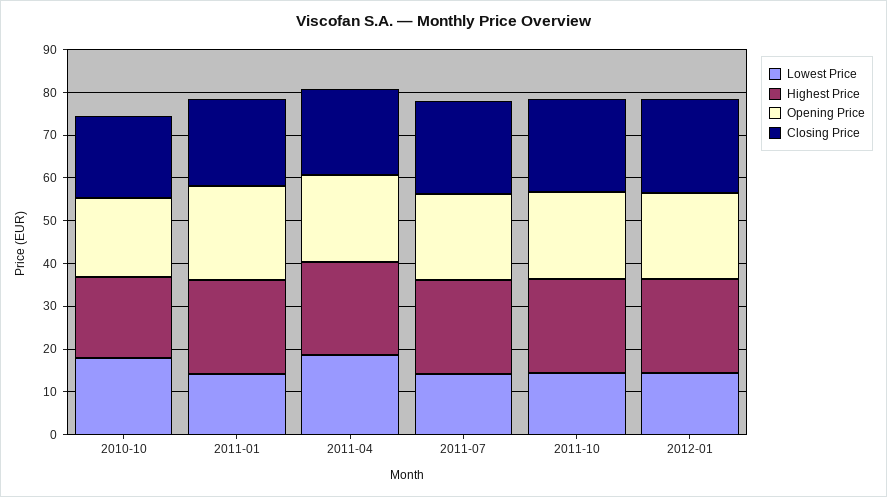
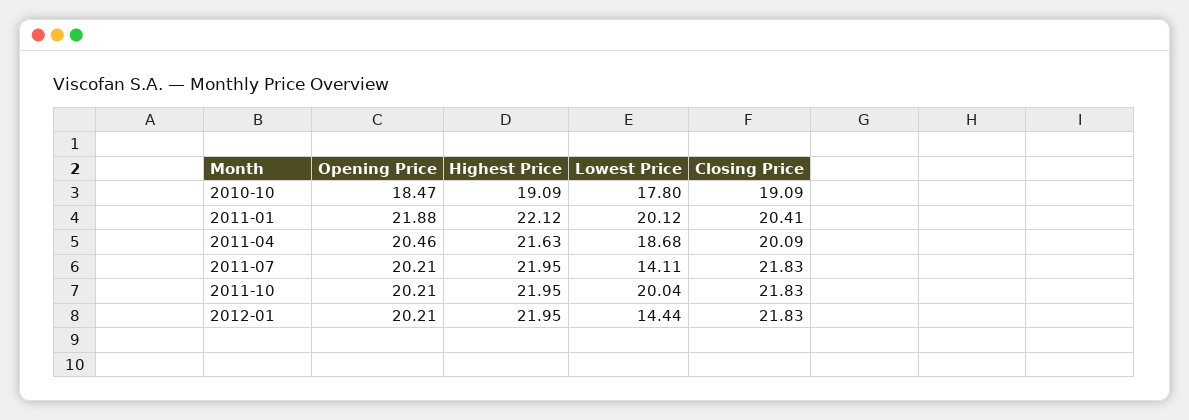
Lowest Price, 2011-01: 14 -> 20.12
Lowest Price, 2011-10: 14 -> 20.04

